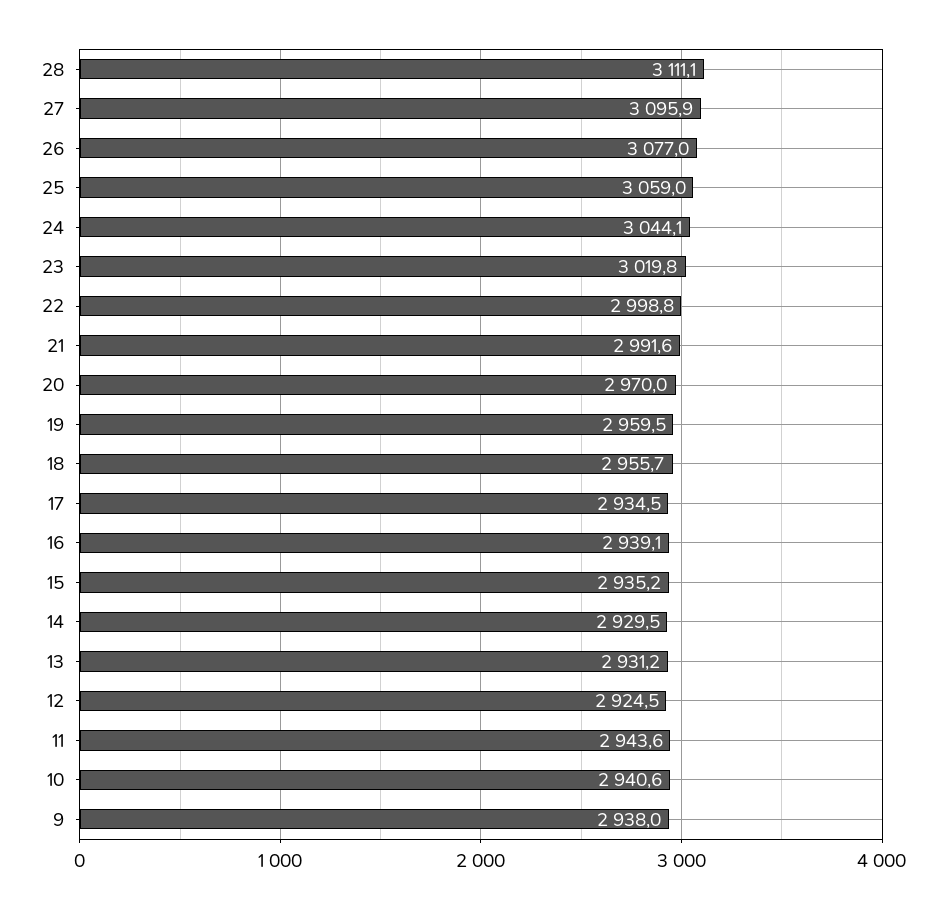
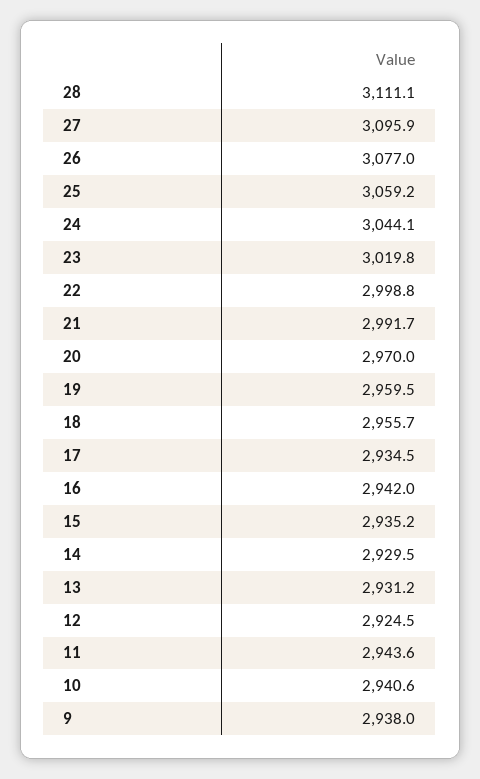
25: 3059 -> 3059.2
21: 2991.6 -> 2991.7
16: 2939.1 -> 2942

